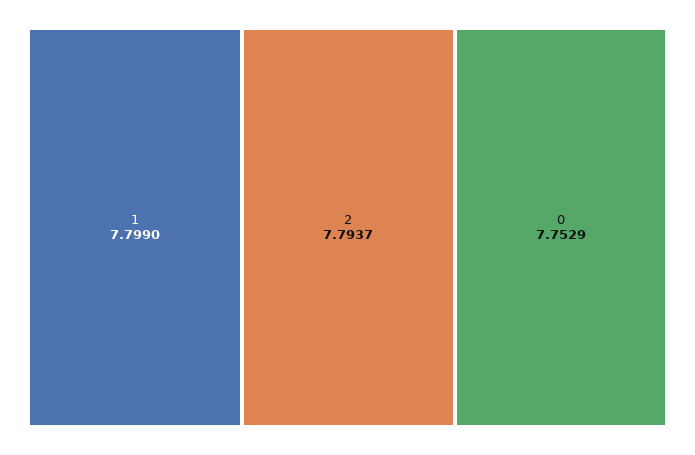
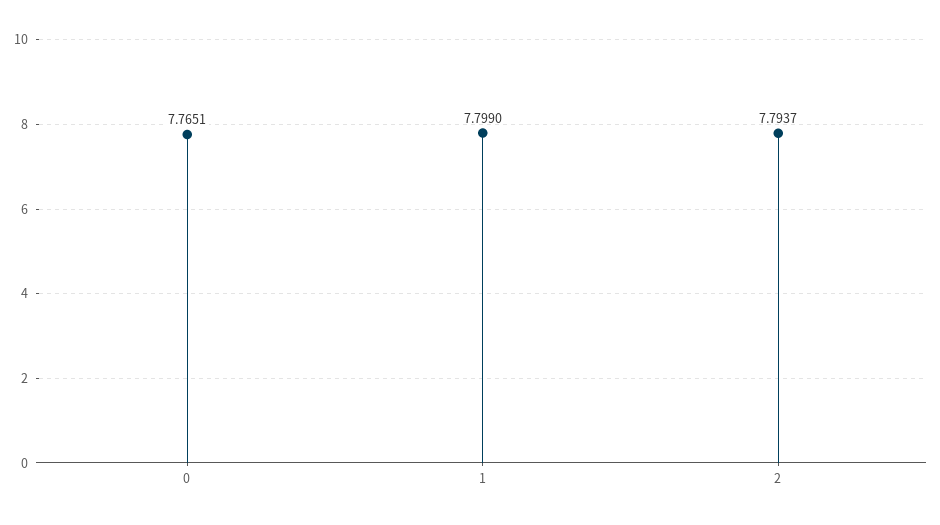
0: 7.7529 -> 7.7651

